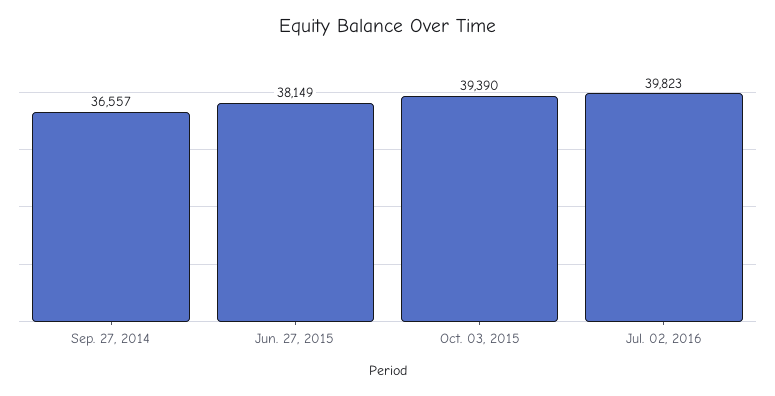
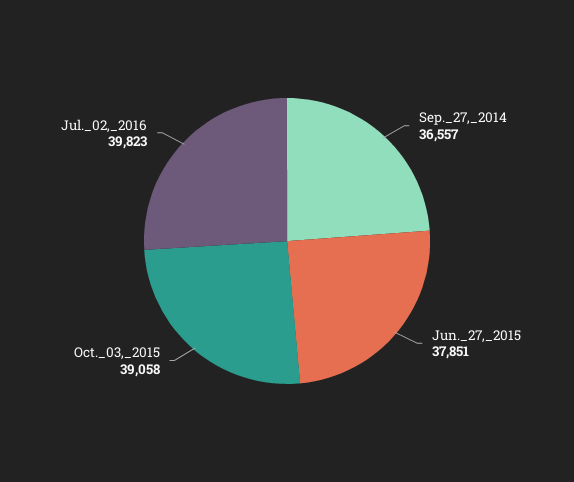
Jun. 27, 2015: 38149 -> 37851
Oct. 03, 2015: 39390 -> 39058

